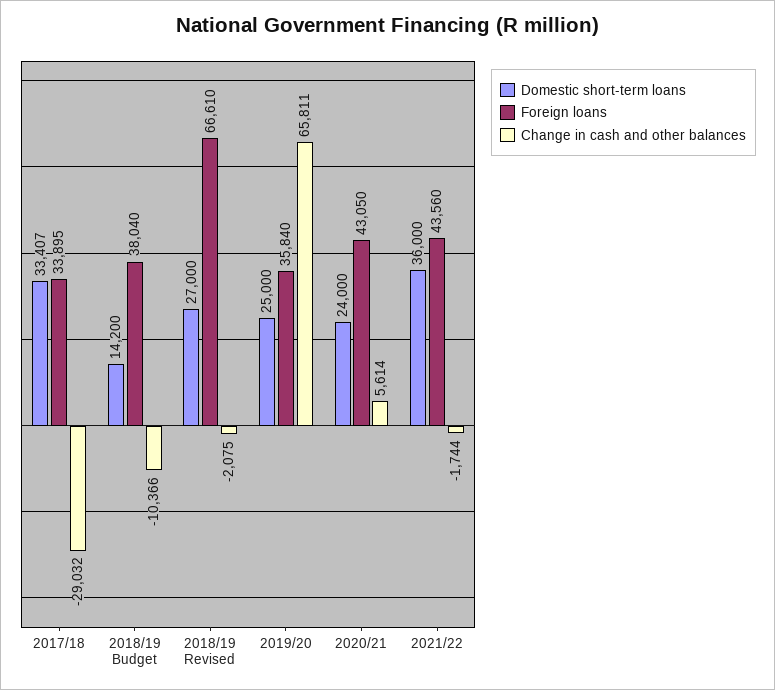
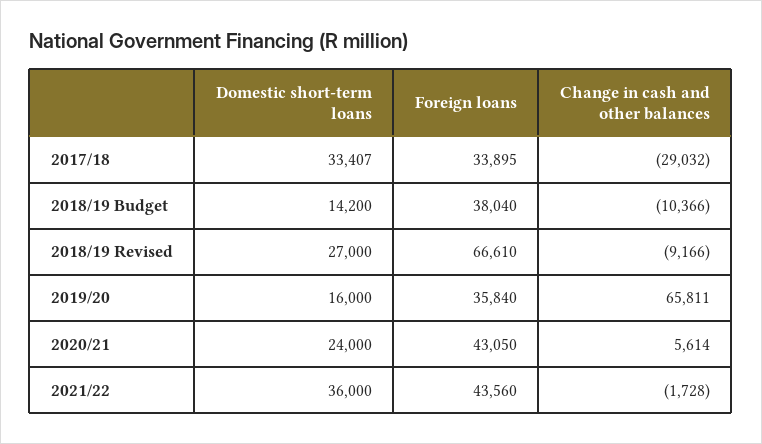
Change in cash and other balances, 2018/19 Revised: -2075 -> -9166
Domestic short-term loans, 2019/20: 25000 -> 16000
Change in cash and other balances, 2021/22: -1744 -> -1728

